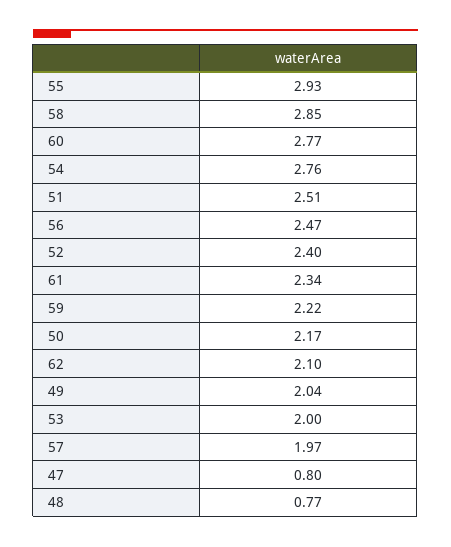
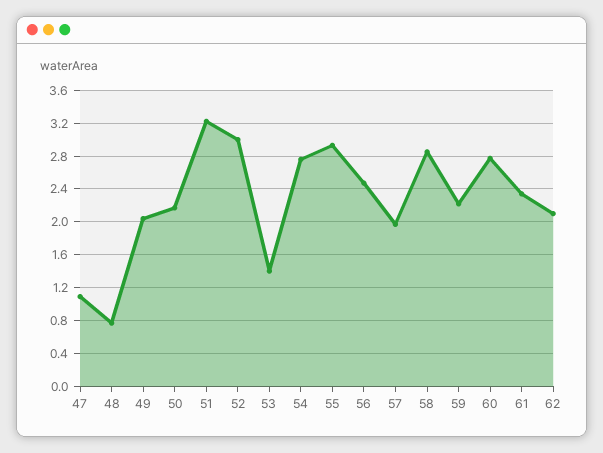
51: 2.51 -> 3.2
52: 2.4 -> 3
53: 2 -> 1.4
47: 0.8 -> 1.1

